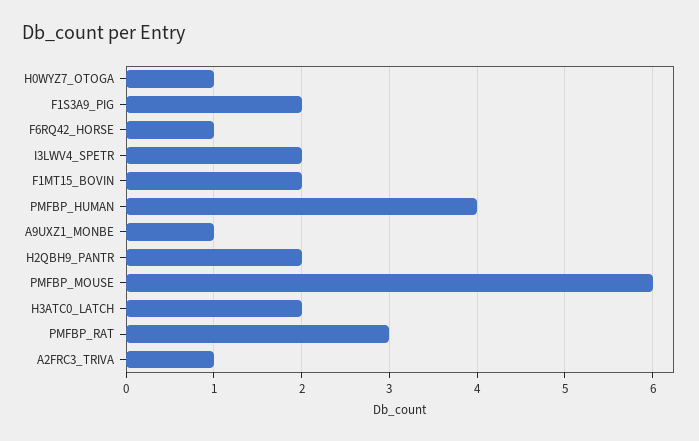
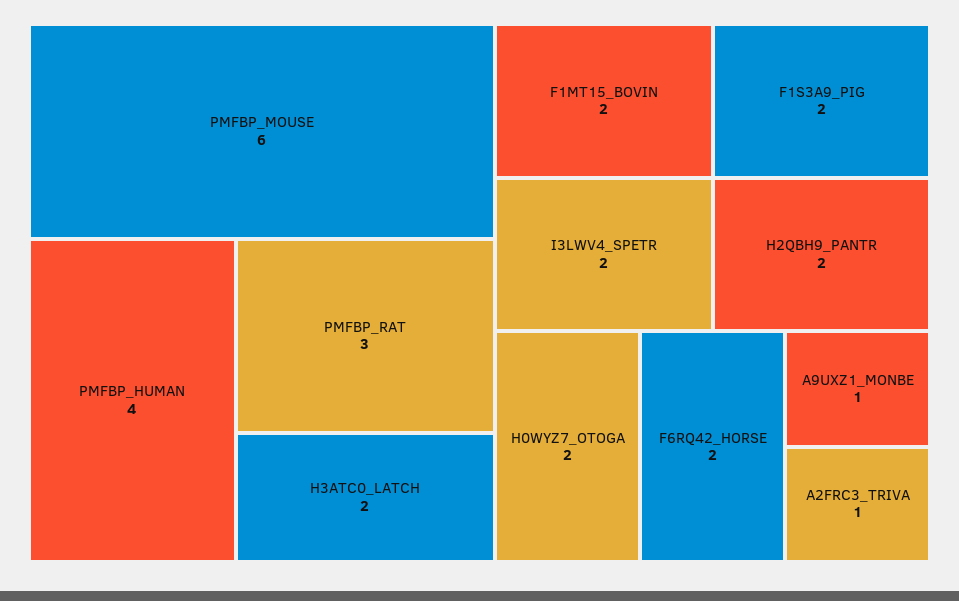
H0WYZ7_OTOGA: 1 -> 2
F6RQ42_HORSE: 1 -> 2

